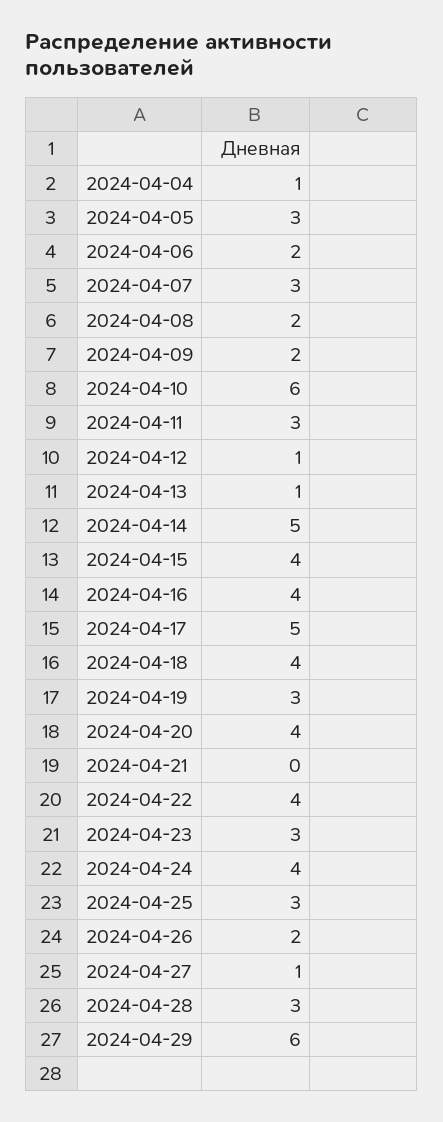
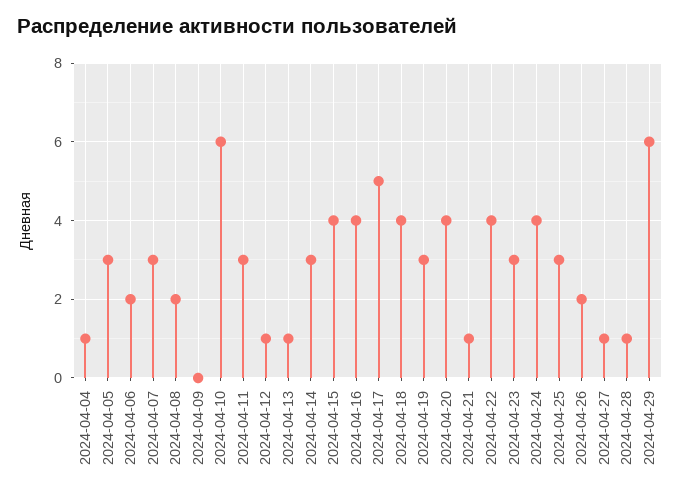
2024-04-09: 2 -> 0
2024-04-14: 5 -> 3
2024-04-21: 0 -> 1
2024-04-28: 3 -> 1

